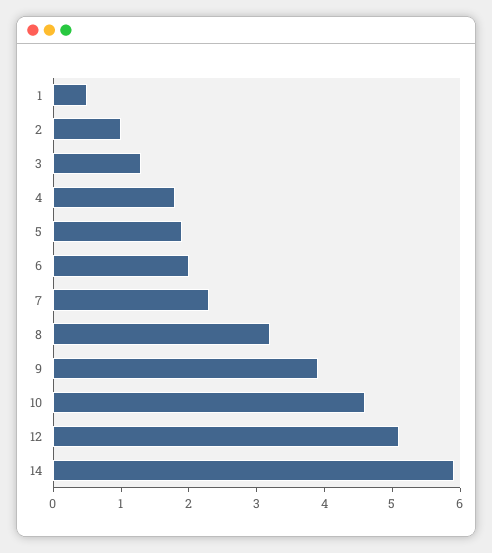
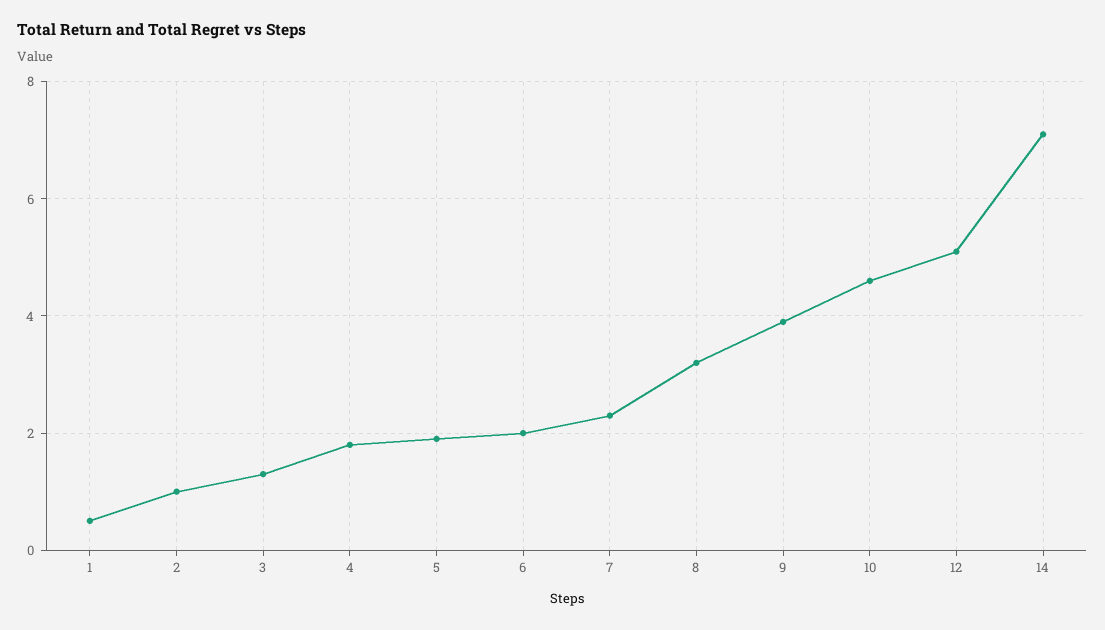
14: 6 -> 7

